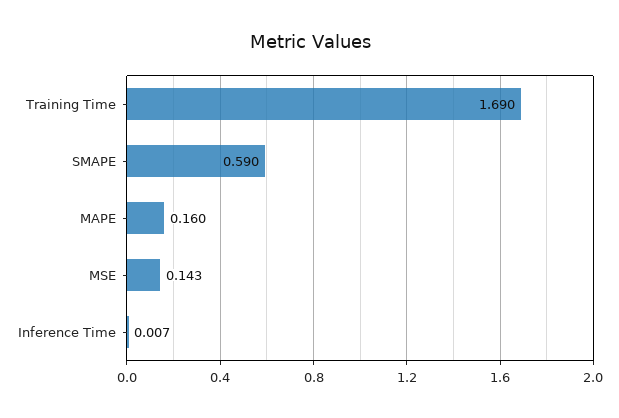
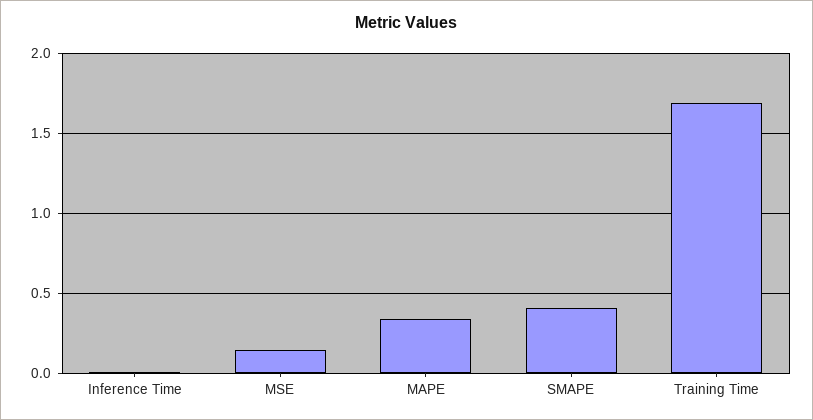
SMAPE: 0.59 -> 0.4
MAPE: 0.16 -> 0.35

